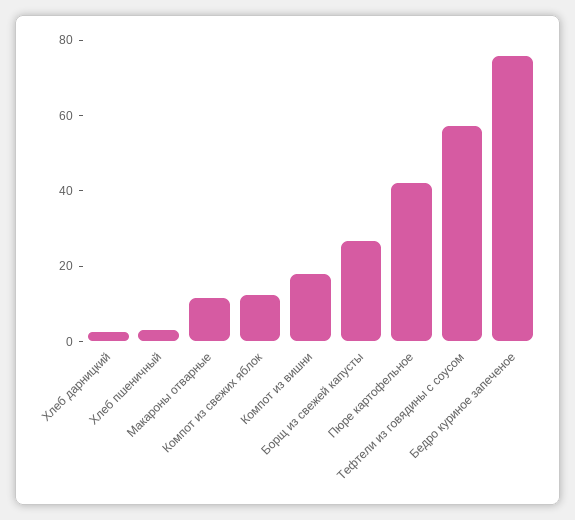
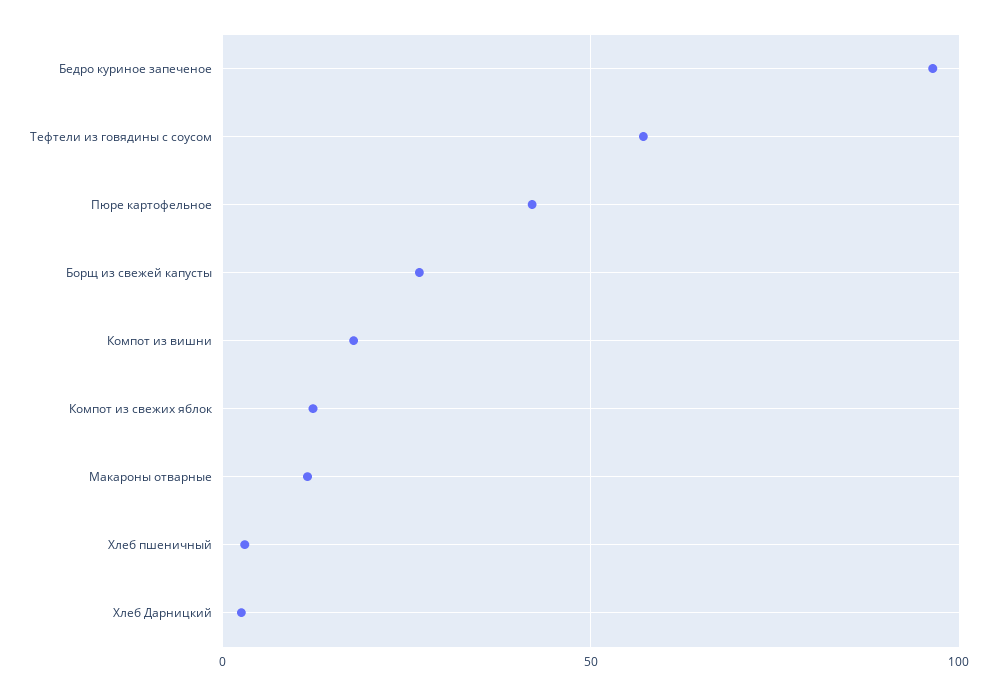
Бедро куриное запеченое: 75 -> 95

